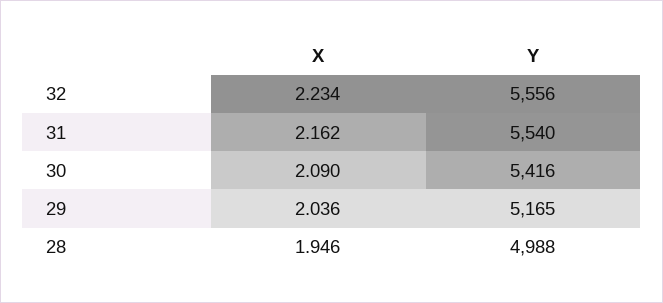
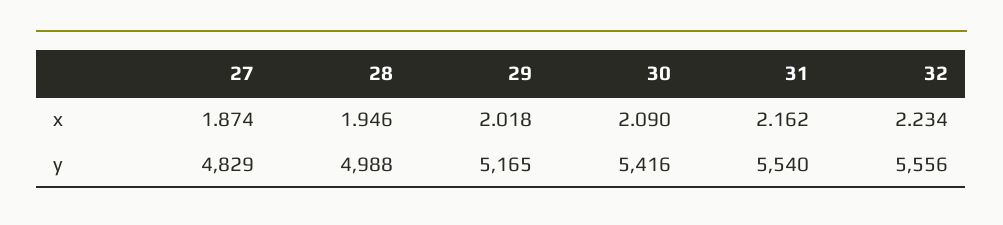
X, 29: 2.036 -> 2.018
X, 27: none -> 1.874
Y, 27: none -> 4829

